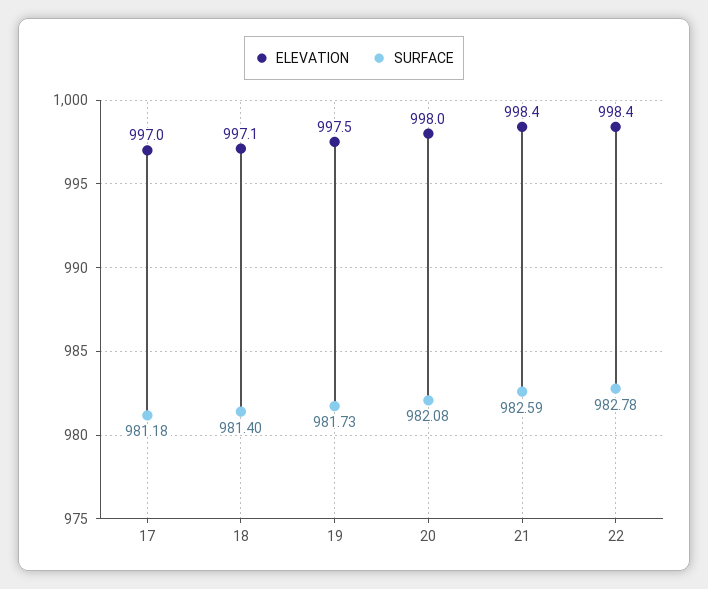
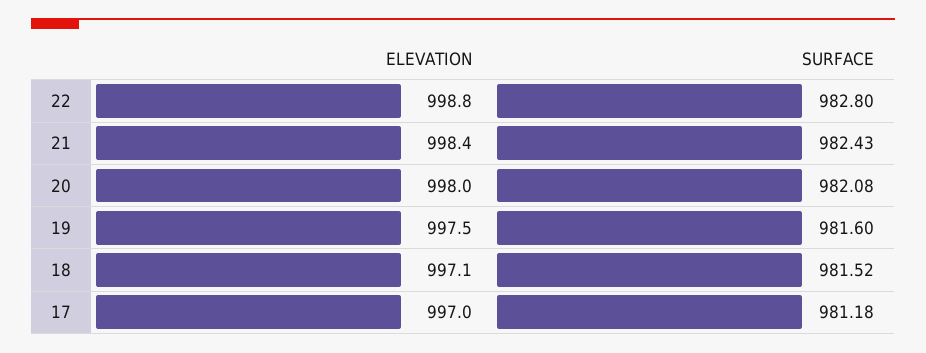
SURFACE, 18: 981.4 -> 981.52
SURFACE, 19: 981.73 -> 981.6
SURFACE, 21: 982.59 -> 982.43
ELEVATION, 22: 998.4 -> 998.8
SURFACE, 22: 982.78 -> 982.8

